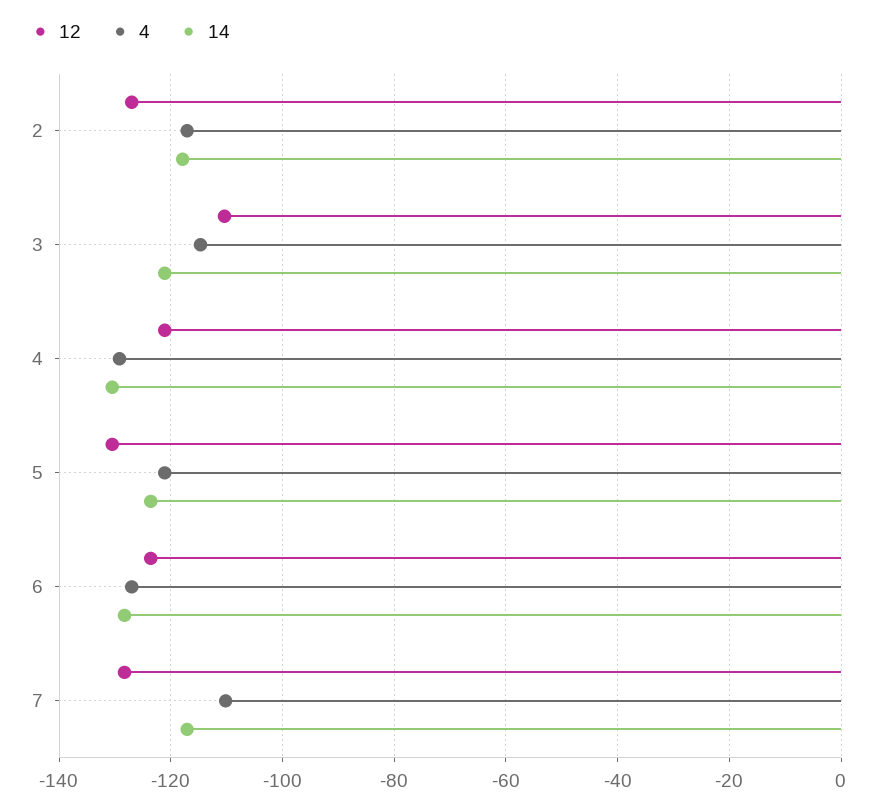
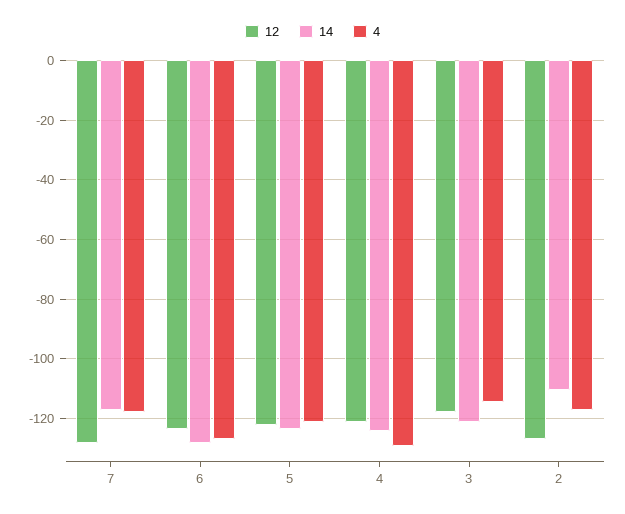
14, 2: -118 -> -110
12, 3: -110 -> -117.5
14, 4: -130 -> -125
12, 5: -130 -> -122.5
4, 7: -110 -> -117.5

